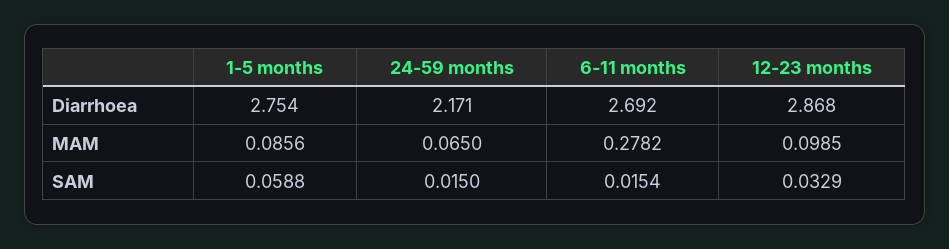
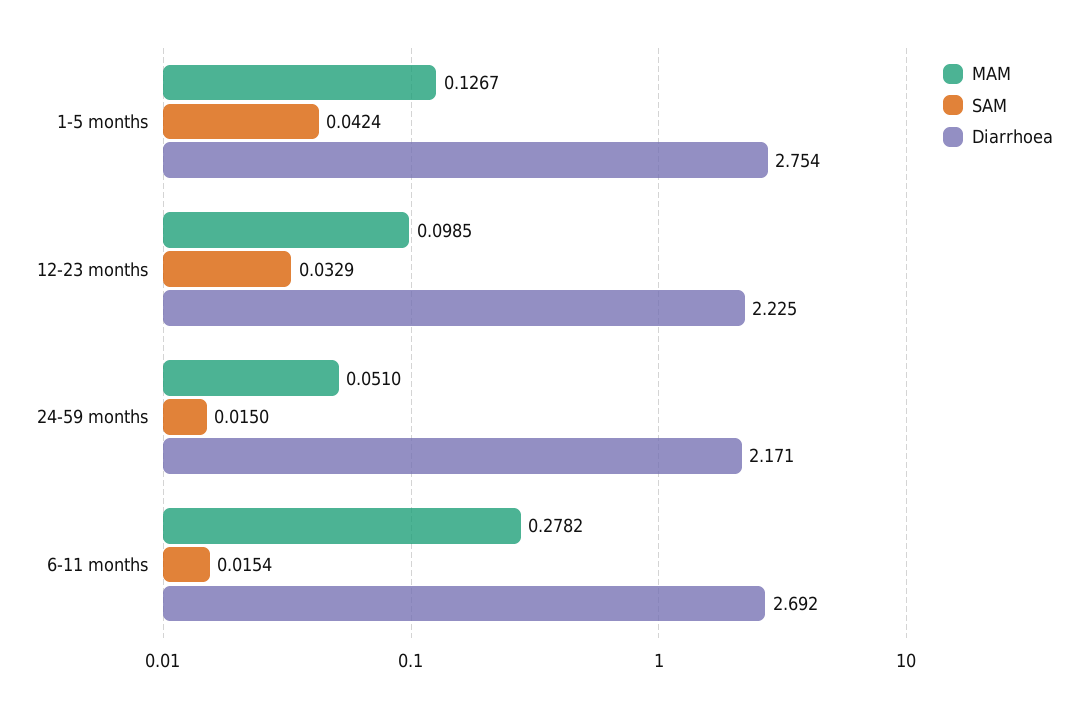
Diarrhoea, 12-23 months: 2.868 -> 2.225
MAM, 1-5 months: 0.0856 -> 0.1267
MAM, 24-59 months: 0.065 -> 0.051
SAM, 1-5 months: 0.0588 -> 0.0424

